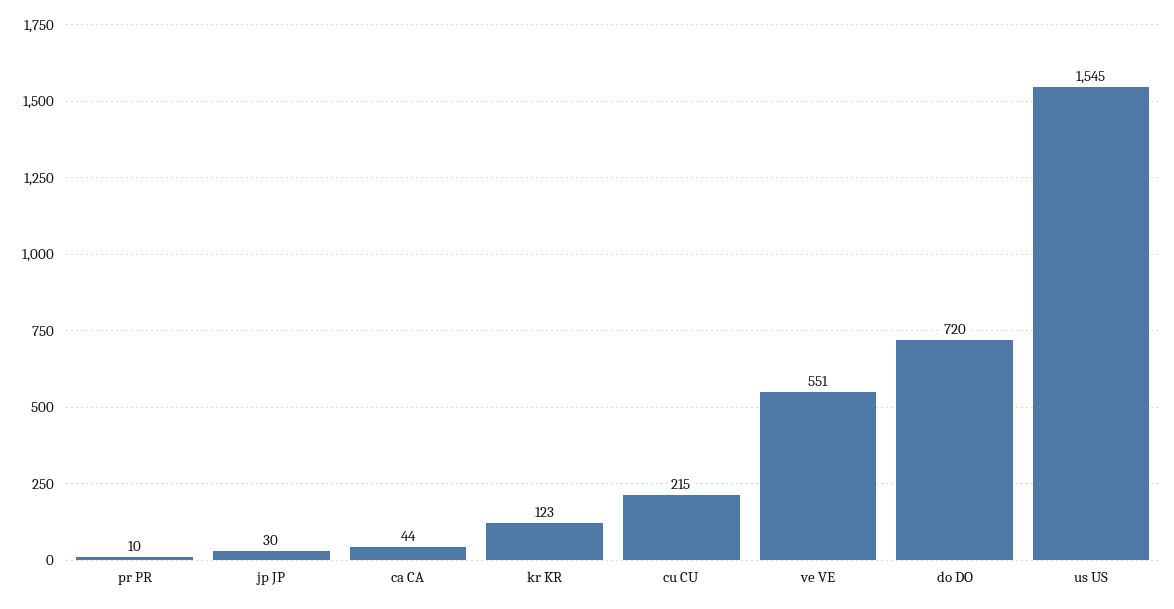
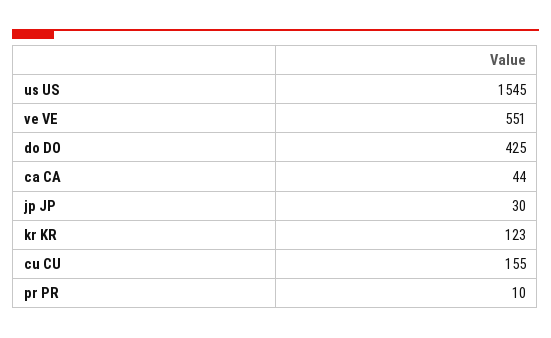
cu CU: 215 -> 155
do DO: 720 -> 425

